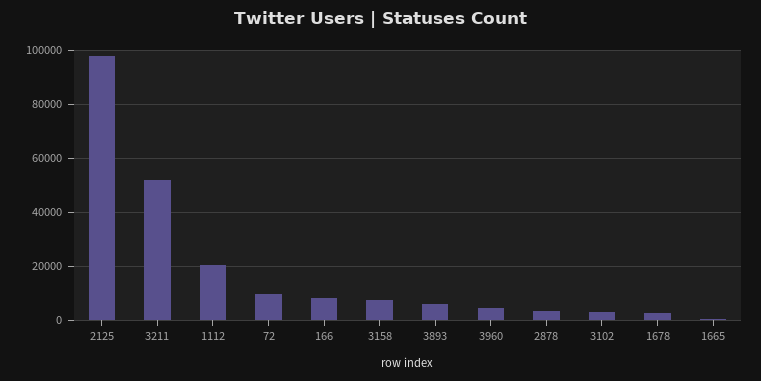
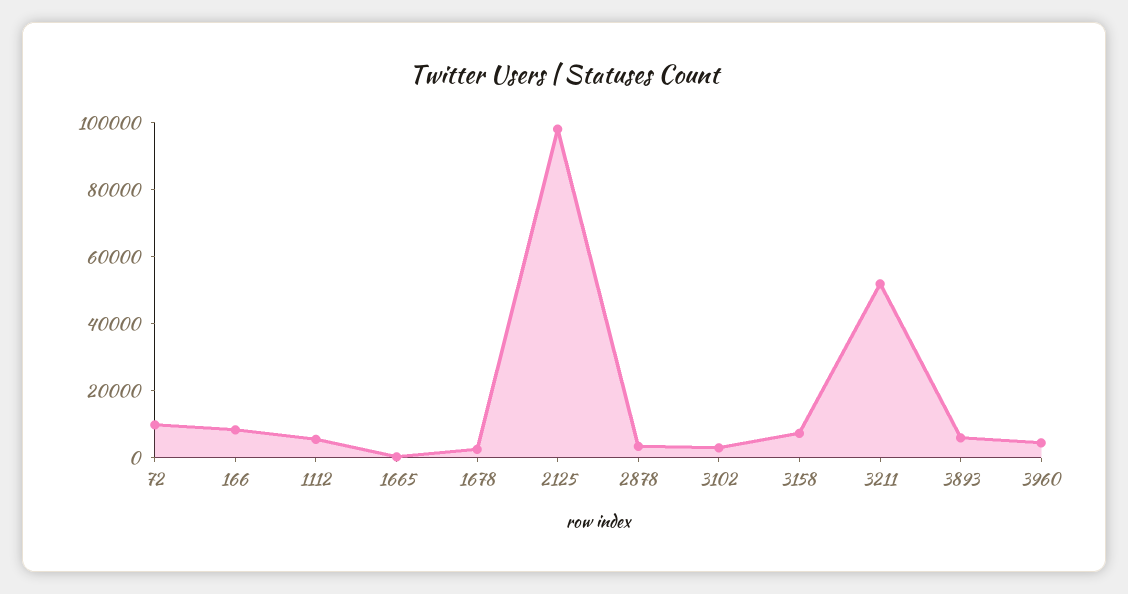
1112: 20000 -> 5000

